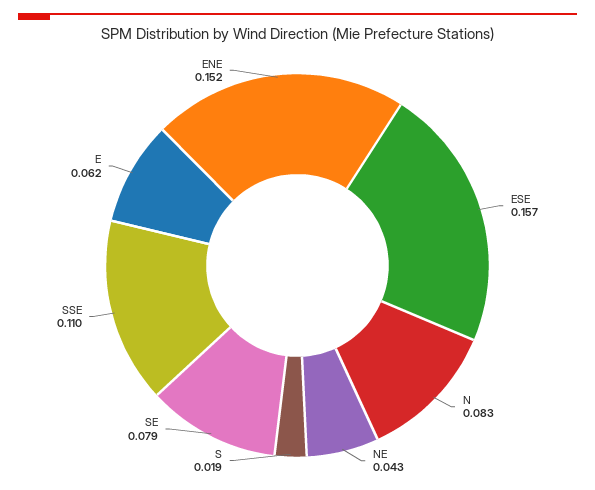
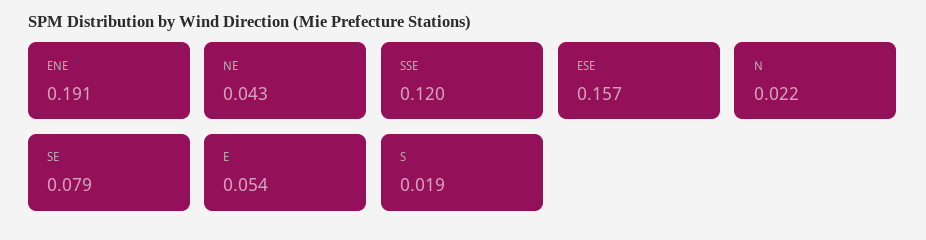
N: 0.083 -> 0.022
SSE: 0.11 -> 0.12
E: 0.062 -> 0.054
ENE: 0.152 -> 0.191

